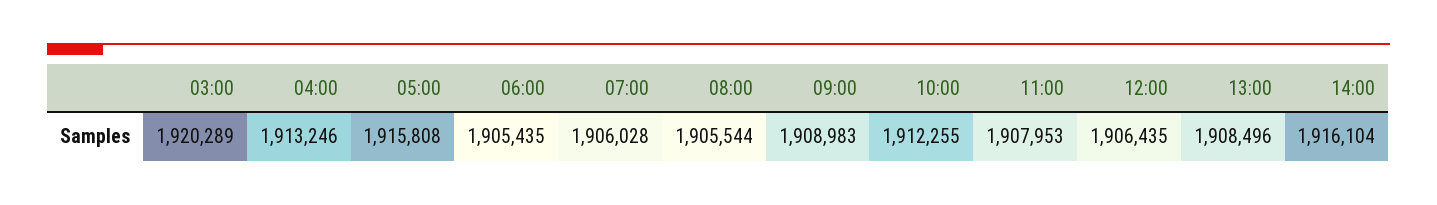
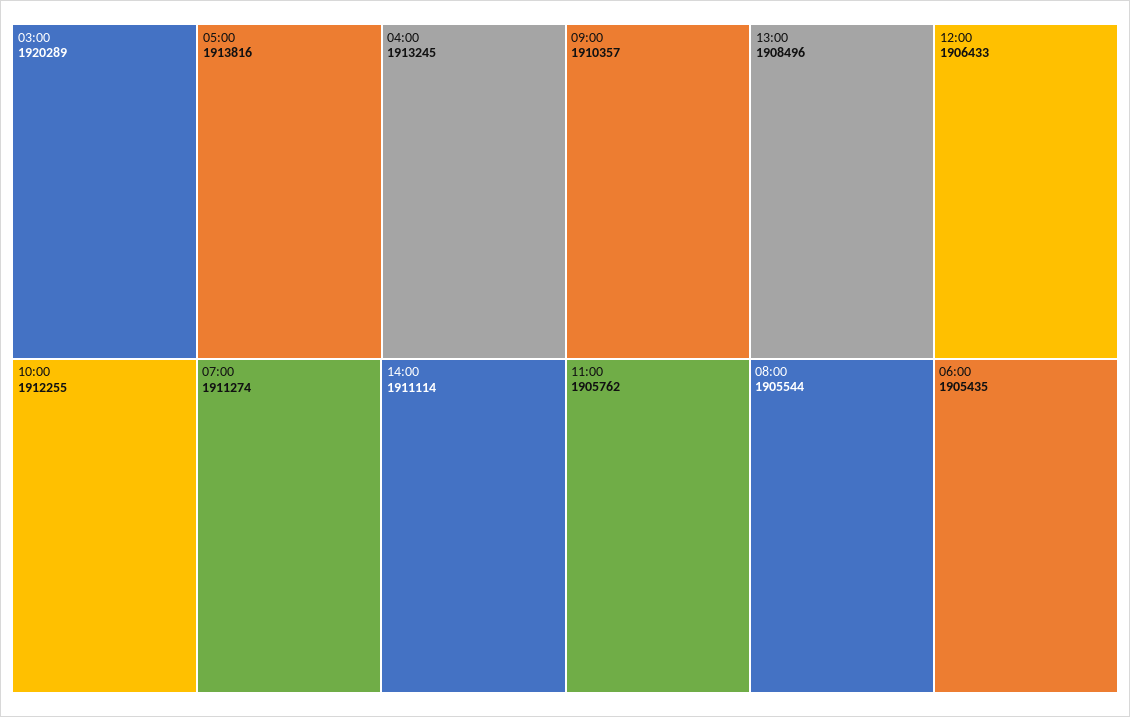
04:00: 1913246 -> 1913245
05:00: 1915808 -> 1913816
07:00: 1906028 -> 1911274
09:00: 1908983 -> 1910357
11:00: 1907953 -> 1905762
12:00: 1906435 -> 1906433
14:00: 1916104 -> 1911114

